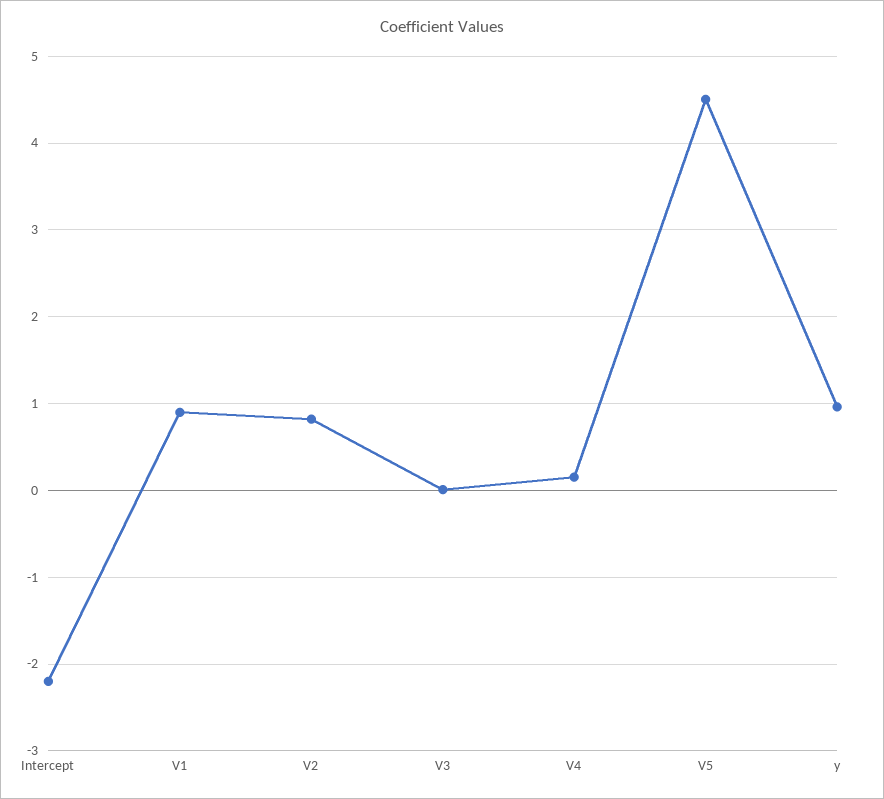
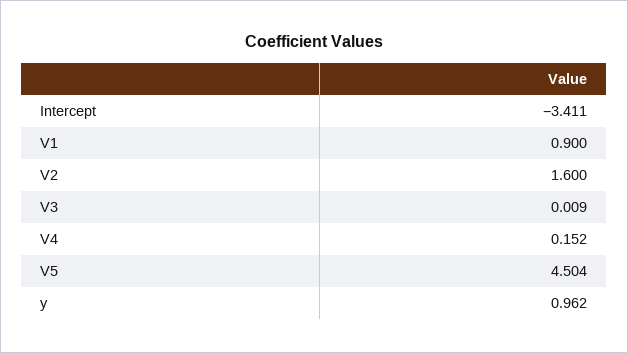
Intercept: -2.2 -> -3.411
V2: 0.8 -> 1.6

